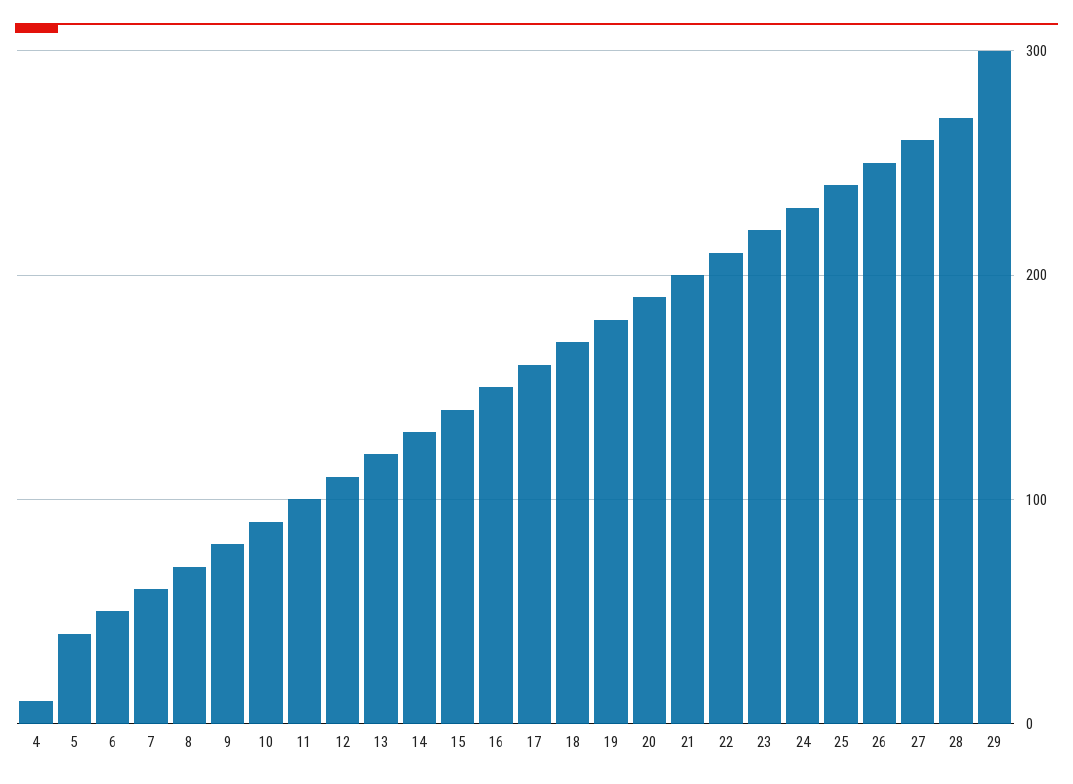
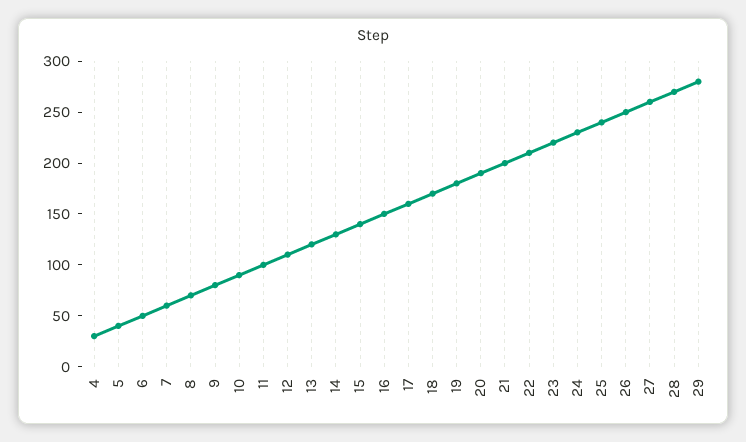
4: 10 -> 30
29: 300 -> 280

